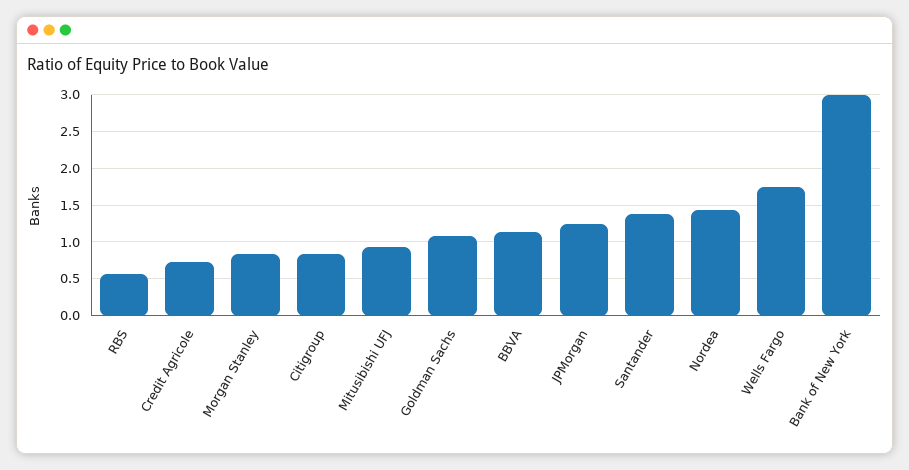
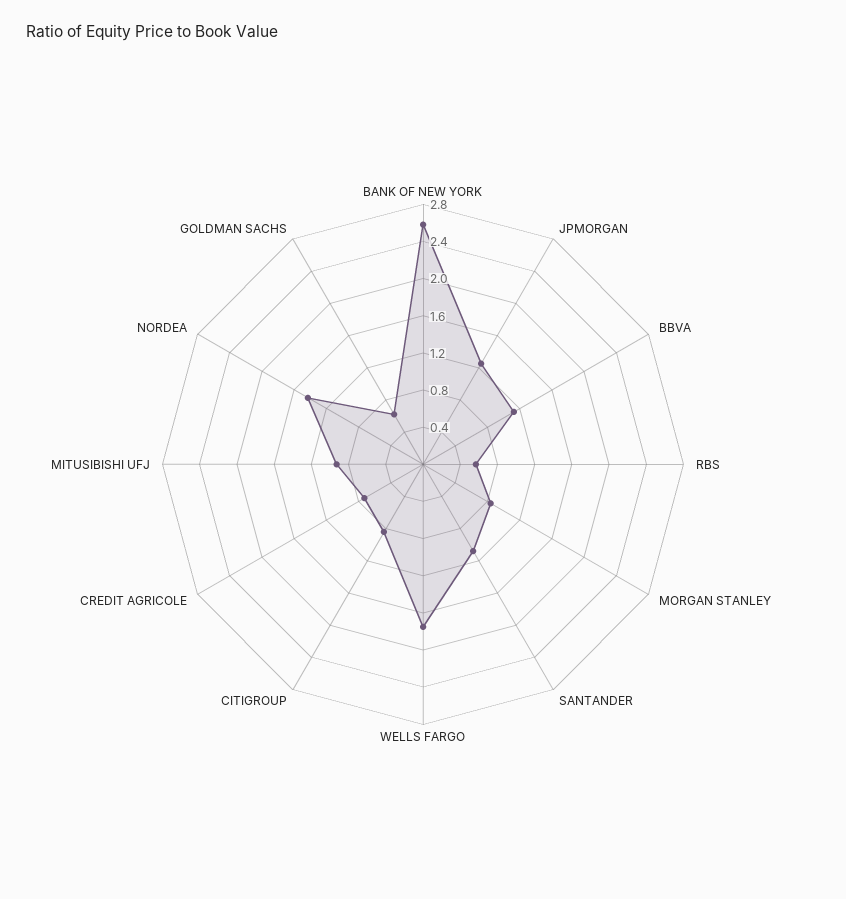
Goldman Sachs: 1.1 -> 0.6
Santander: 1.4 -> 1.1
Bank of New York: 3 -> 2.6

